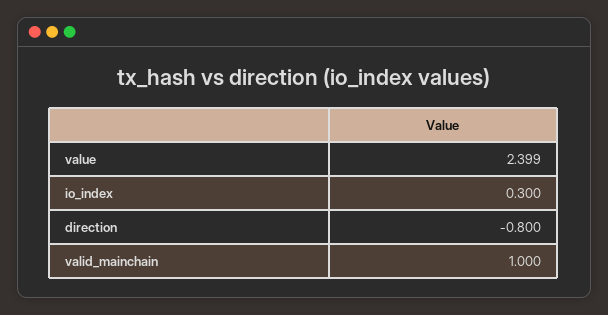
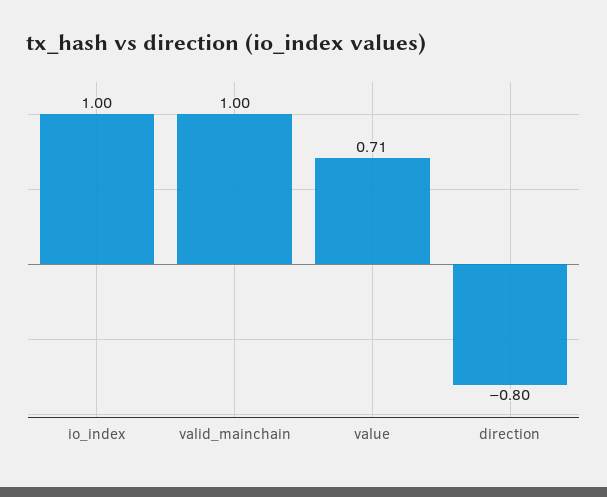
value: 2.399 -> 0.71
io_index: 0.3 -> 1

